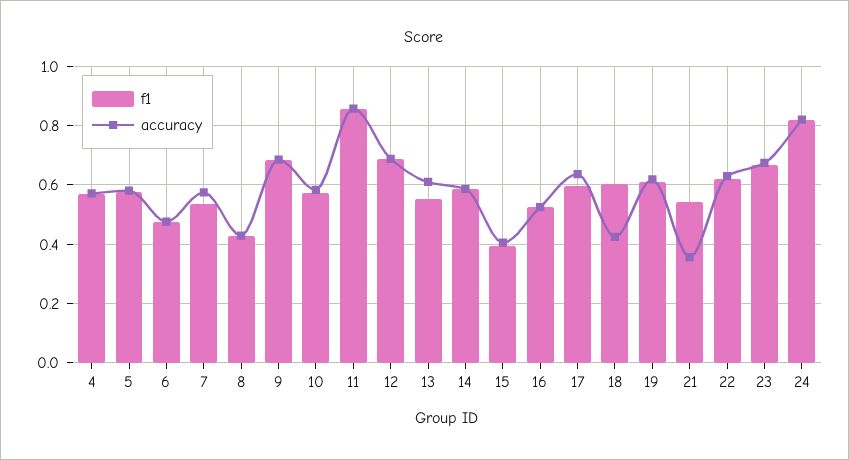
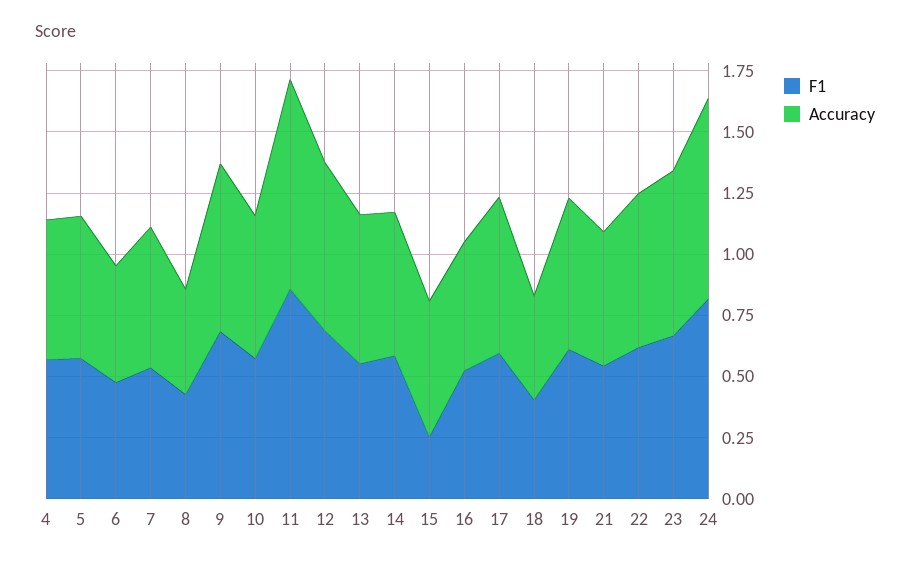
f1, 15: 0.4 -> 0.25
accuracy, 15: 0.4 -> 0.55
f1, 18: 0.6 -> 0.4
accuracy, 21: 0.35 -> 0.55

